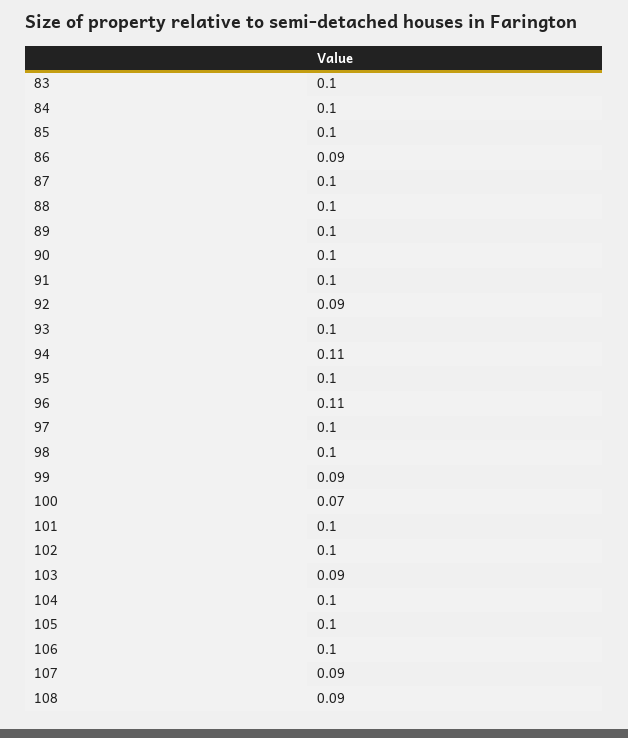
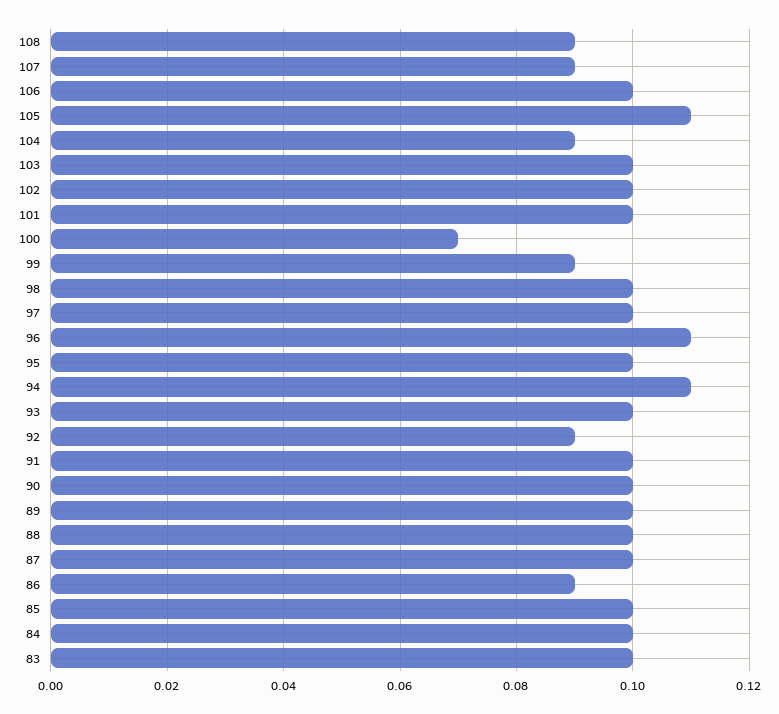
103: 0.09 -> 0.1
104: 0.1 -> 0.09
105: 0.1 -> 0.11

